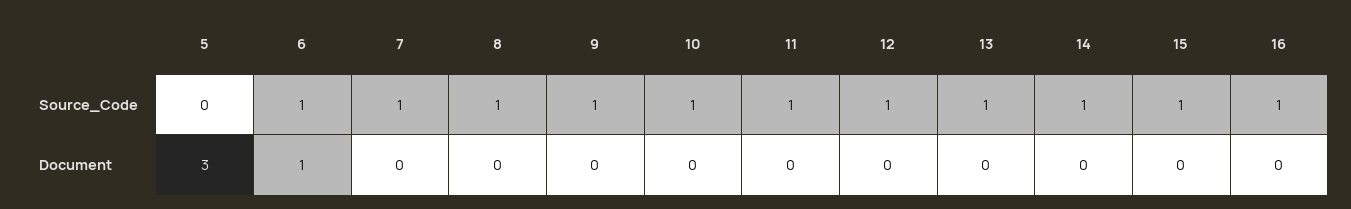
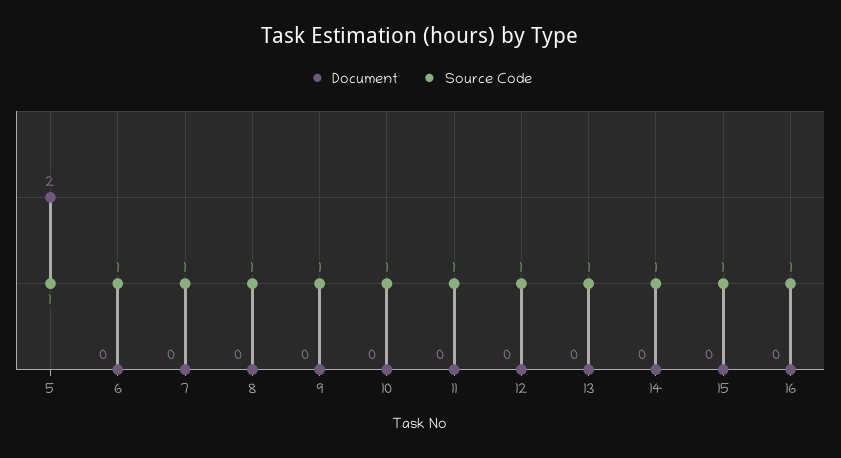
Source_Code, 5: 0 -> 1
Document, 5: 3 -> 2
Document, 6: 1 -> 0

